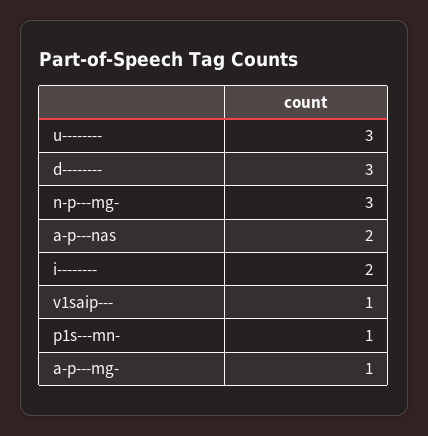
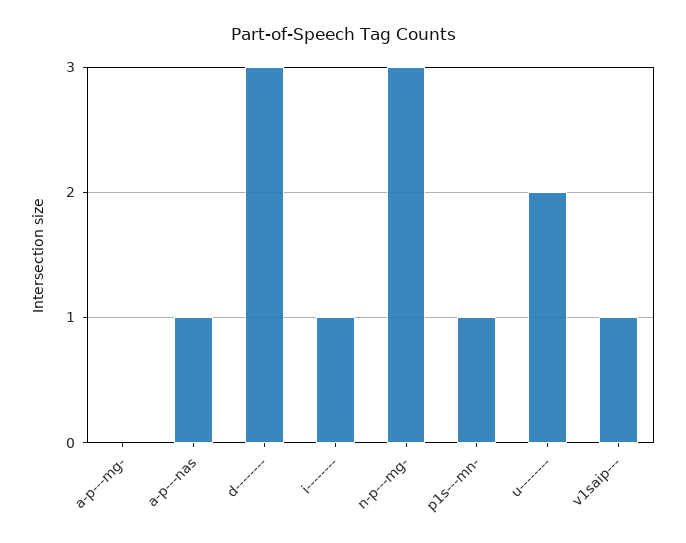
u--------: 3 -> 2
a-p---nas: 2 -> 1
i--------: 2 -> 1
a-p---mg-: 1 -> 0

